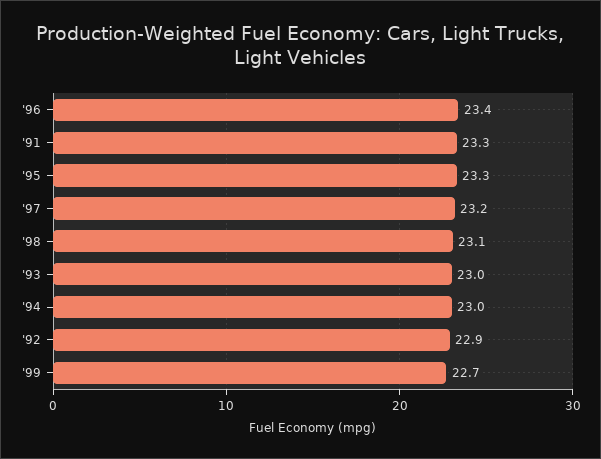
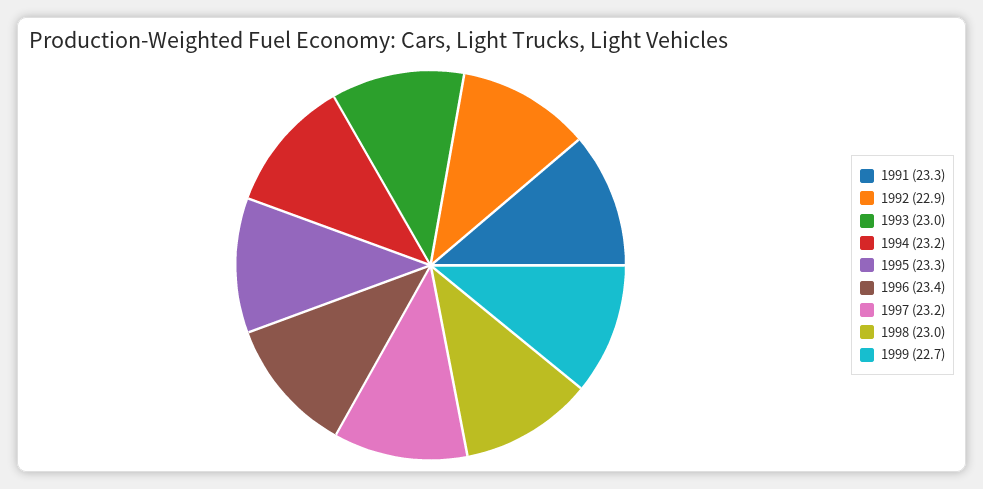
'98: 23.1 -> 23
'94: 23 -> 23.2

